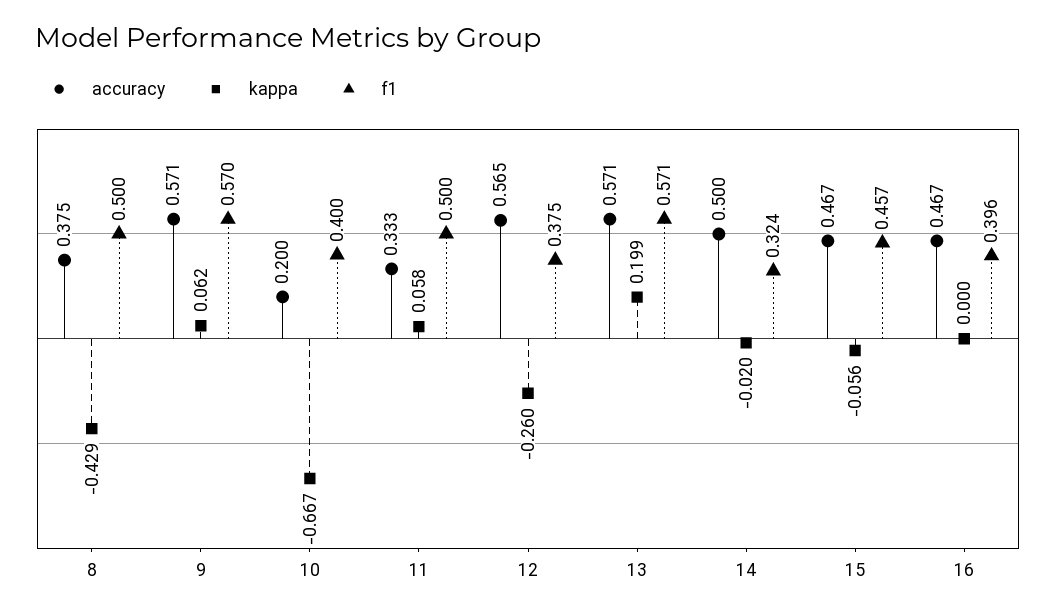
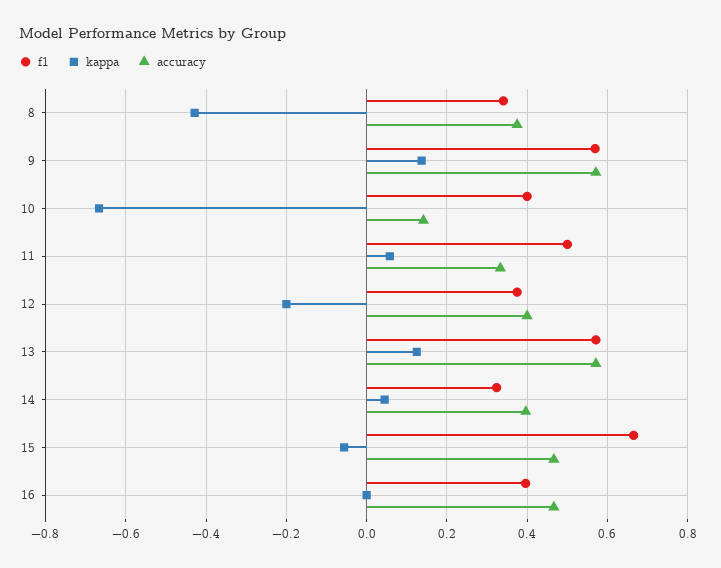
f1, 8: 0.5 -> 0.34
kappa, 9: 0.062 -> 0.14
accuracy, 10: 0.2 -> 0.14
accuracy, 12: 0.565 -> 0.4
kappa, 12: -0.26 -> -0.2
kappa, 13: 0.199 -> 0.12
accuracy, 14: 0.5 -> 0.4
kappa, 14: -0.02 -> 0.04
f1, 15: 0.457 -> 0.66

